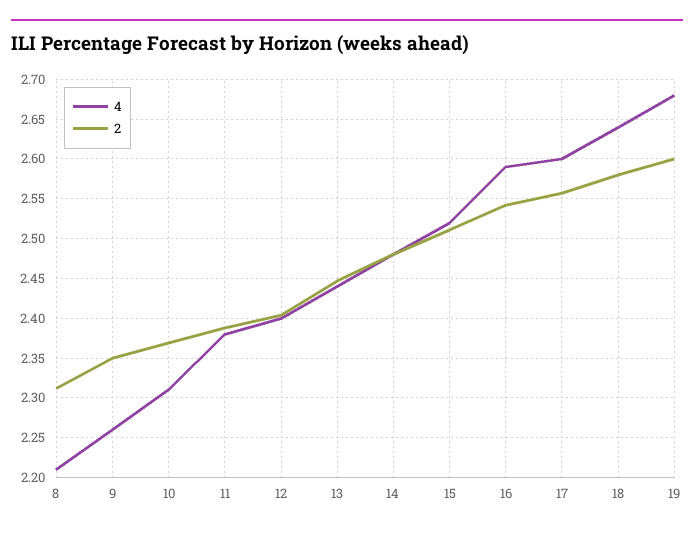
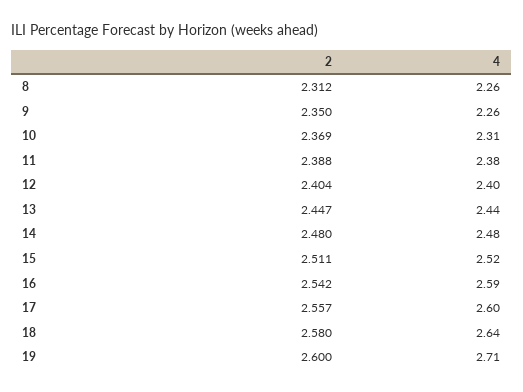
4, 8: 2.21 -> 2.26
4, 19: 2.68 -> 2.71

